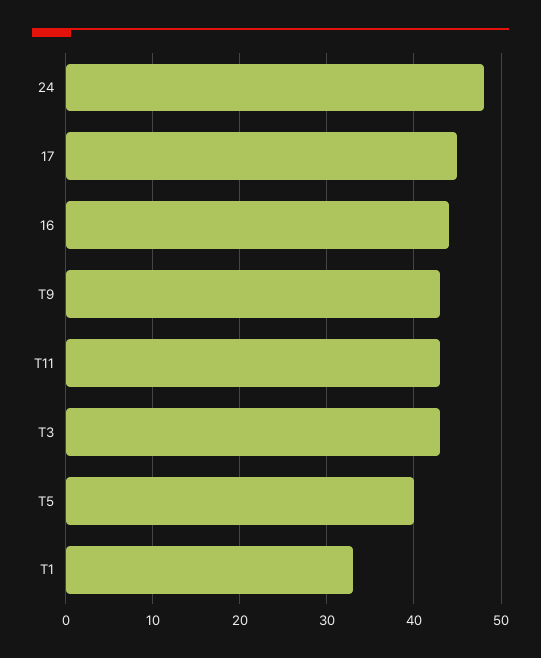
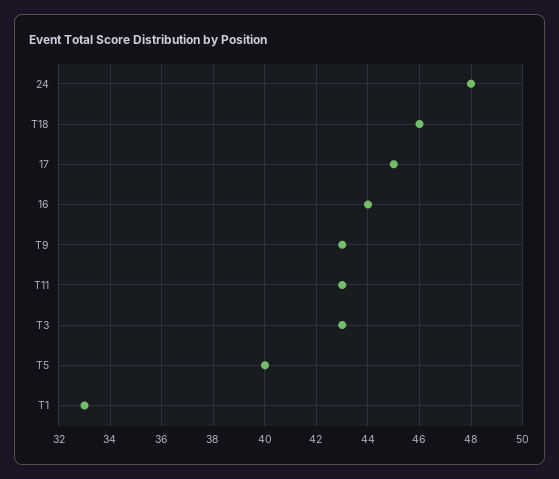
T18: none -> 46

